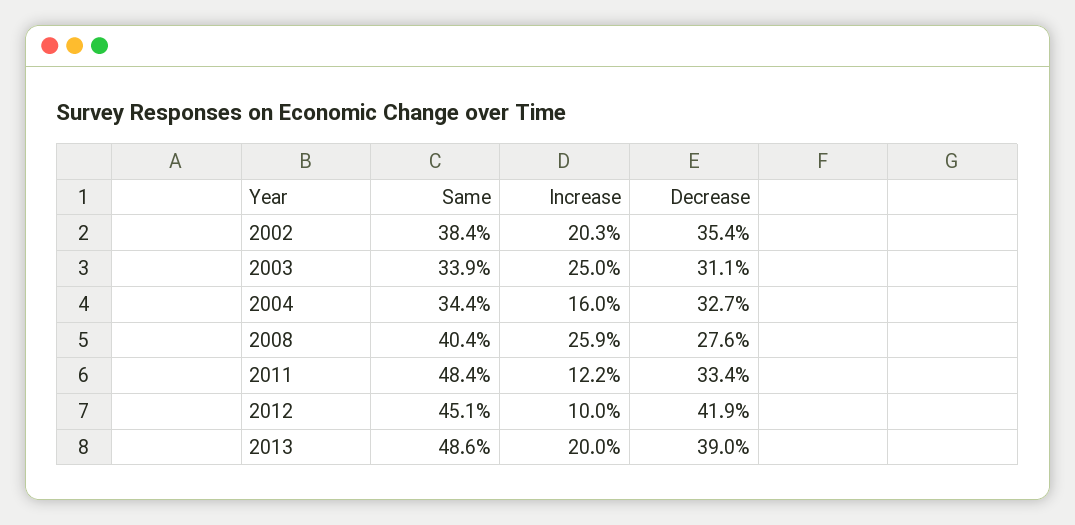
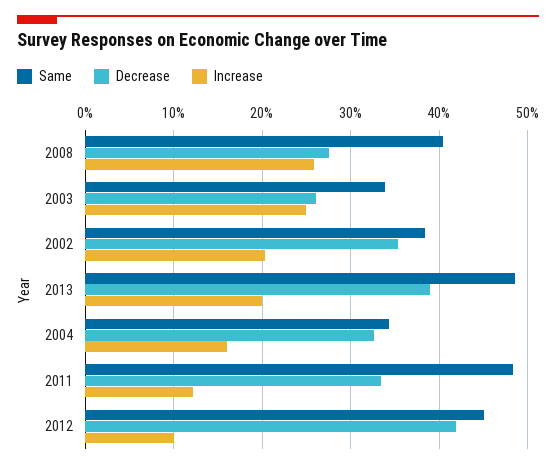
Decrease, 2003: 31.1 -> 26

